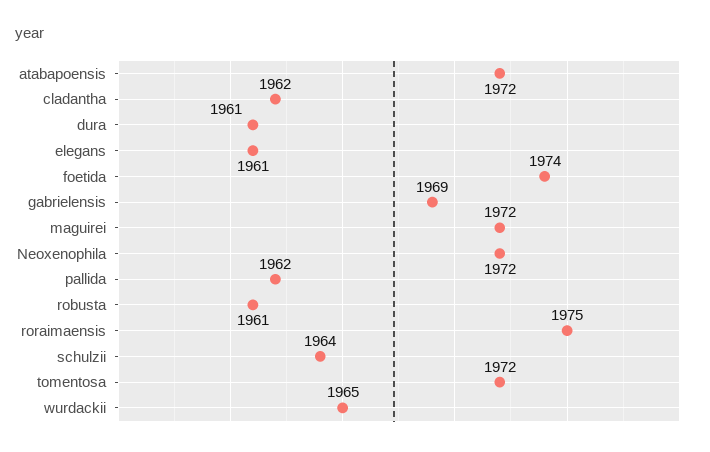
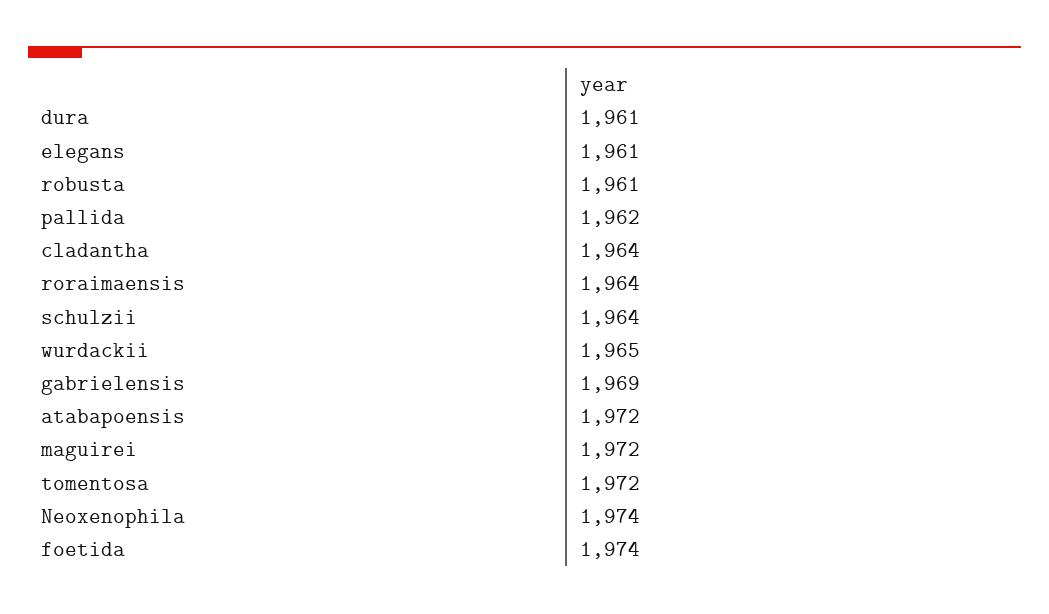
cladantha: 1962 -> 1964
Neoxenophila: 1972 -> 1974
roraimaensis: 1975 -> 1964

